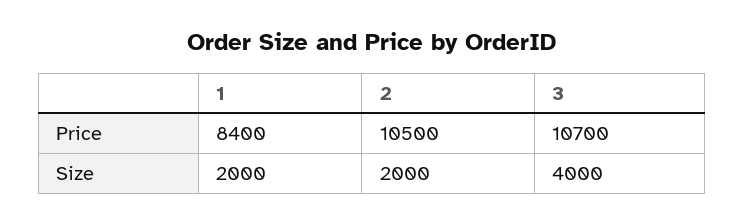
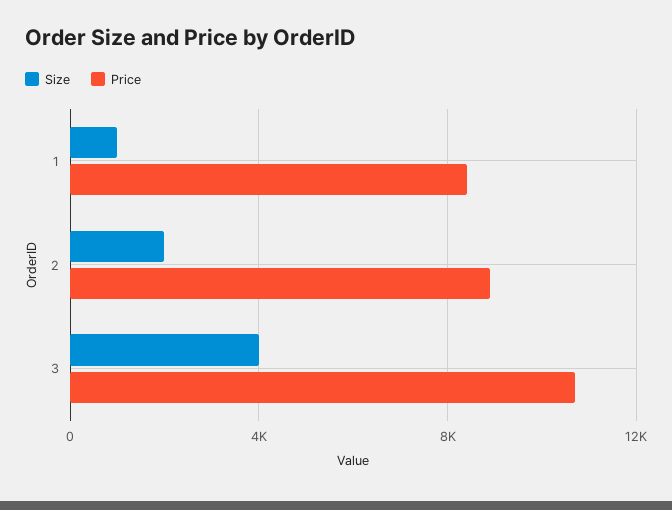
Price, 2: 10500 -> 9000
Size, 1: 2000 -> 1000

